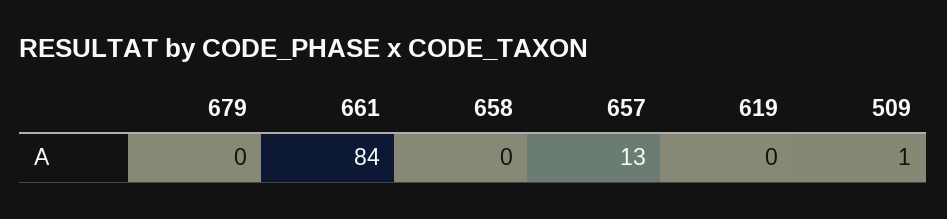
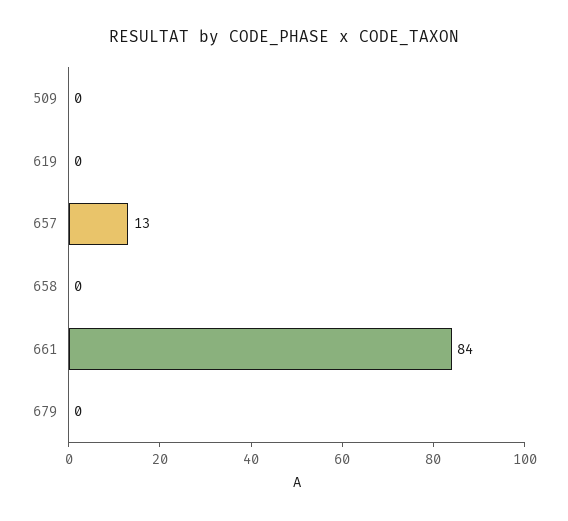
509: 1 -> 0

